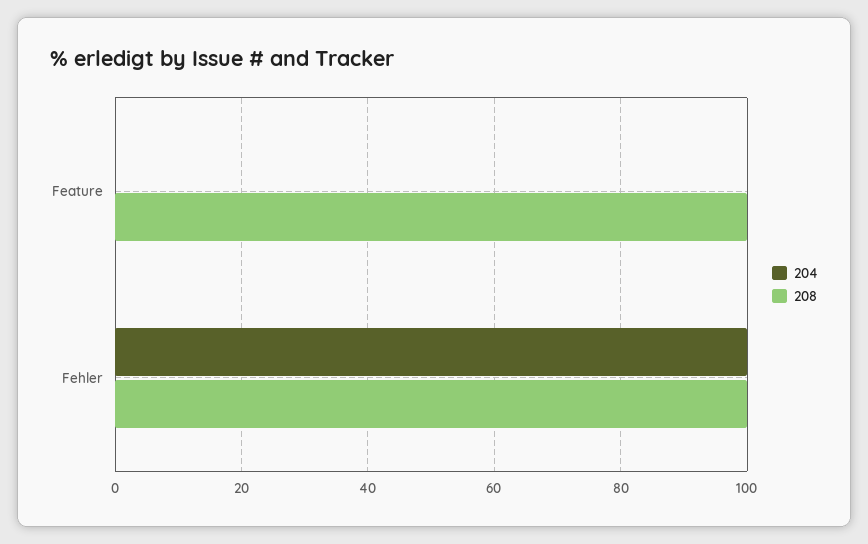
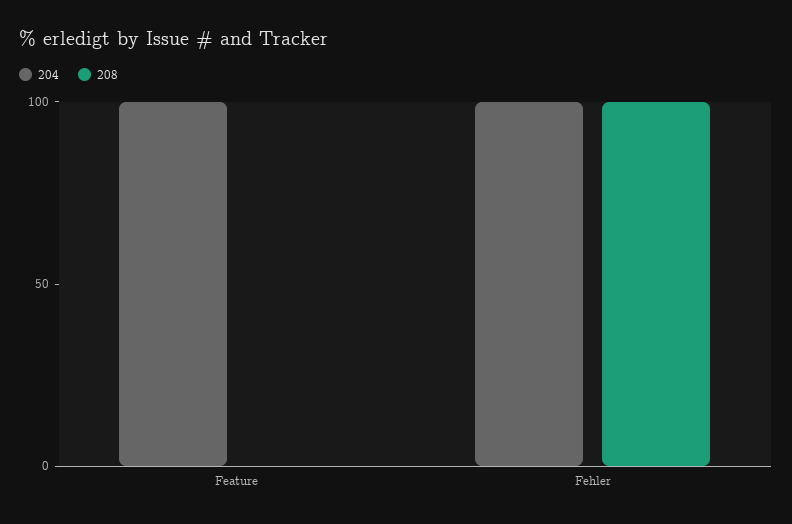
204, Feature: 0 -> 100
208, Feature: 100 -> 0

